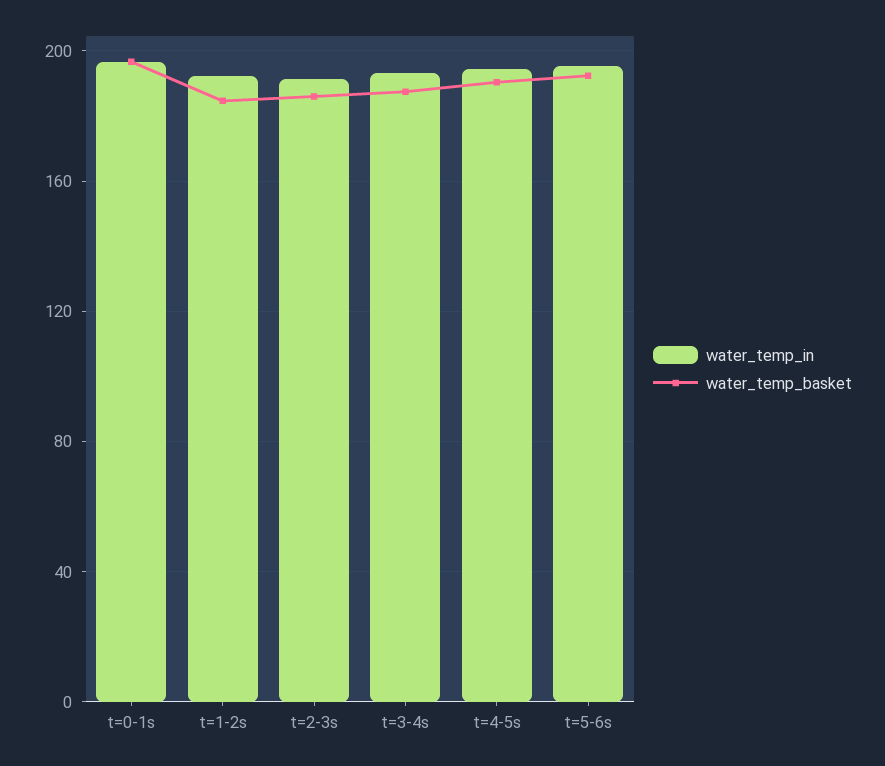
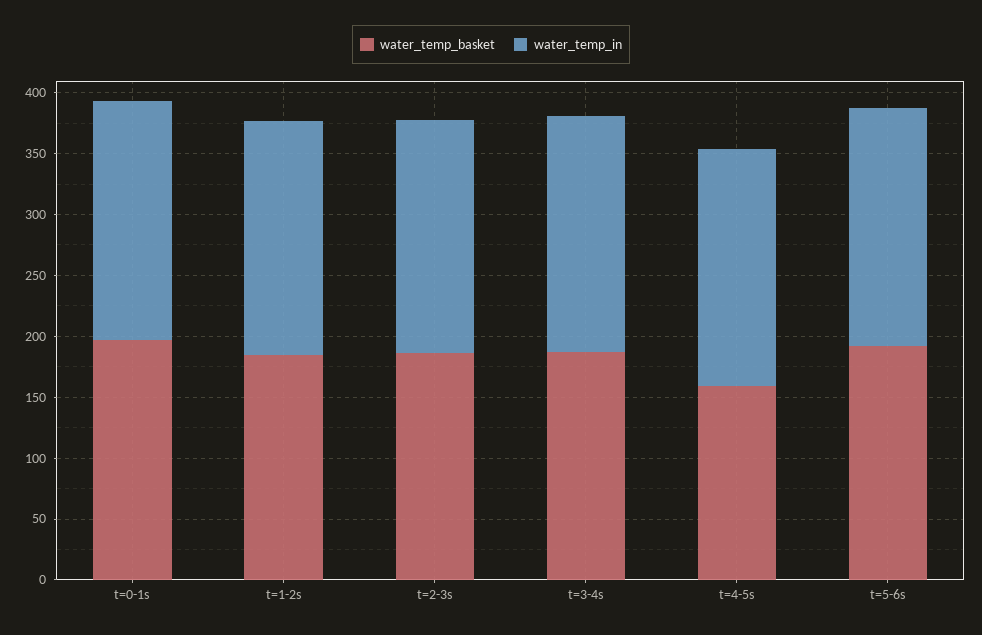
water_temp_basket, t=4-5s: 190 -> 160

